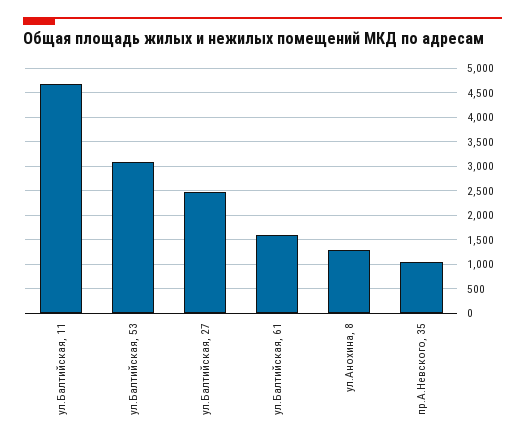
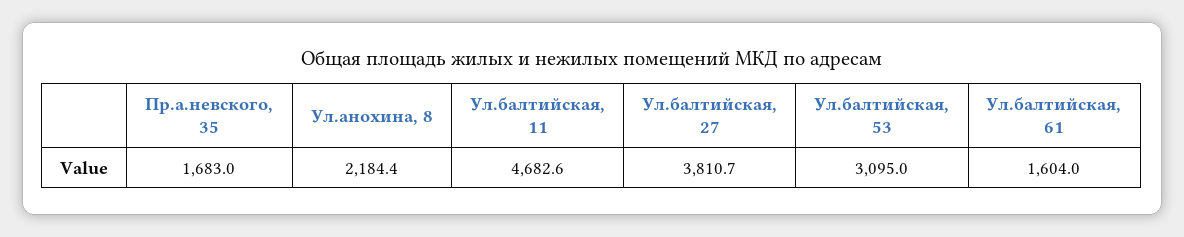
ул.Балтийская, 27: 2500 -> 3810.7
ул.Анохина, 8: 1250 -> 2184.4
пр.А.Невского, 35: 1000 -> 1683

